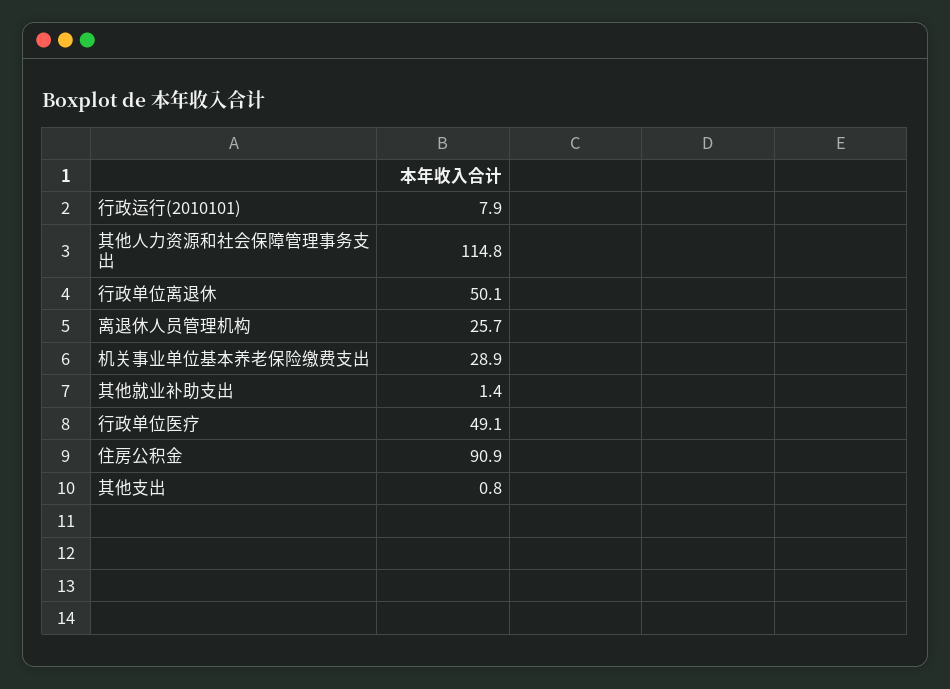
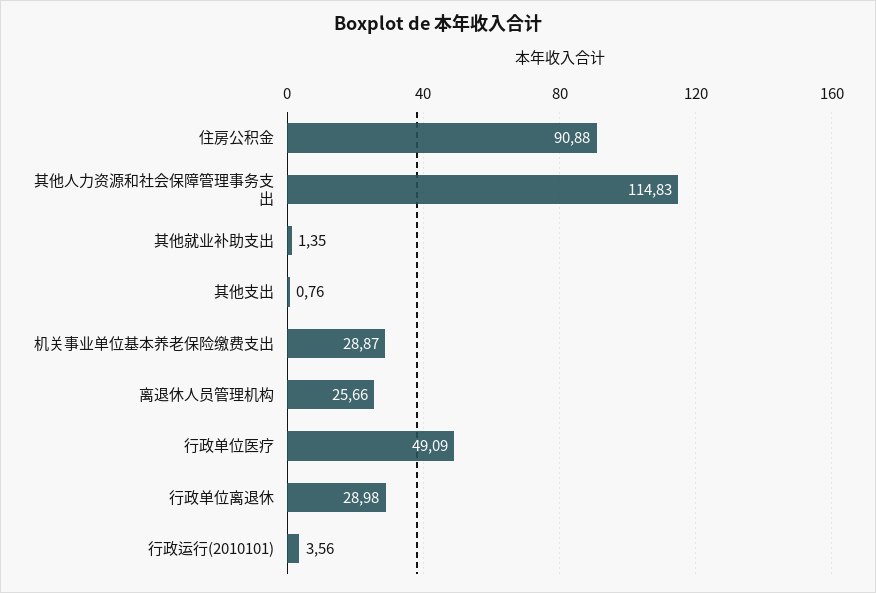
行政运行(2010101): 7.9 -> 3.56
行政单位离退休: 50.1 -> 28.98

